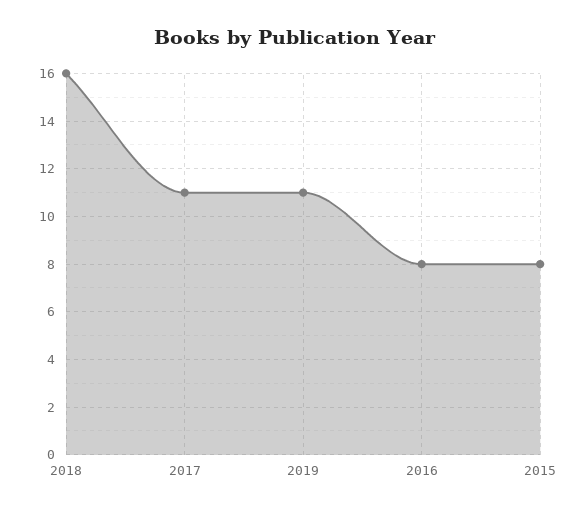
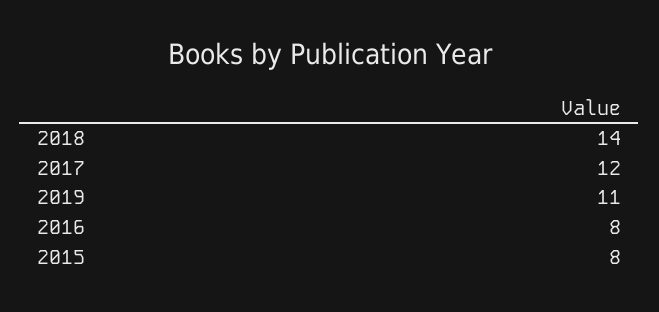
2018: 16 -> 14
2017: 11 -> 12

